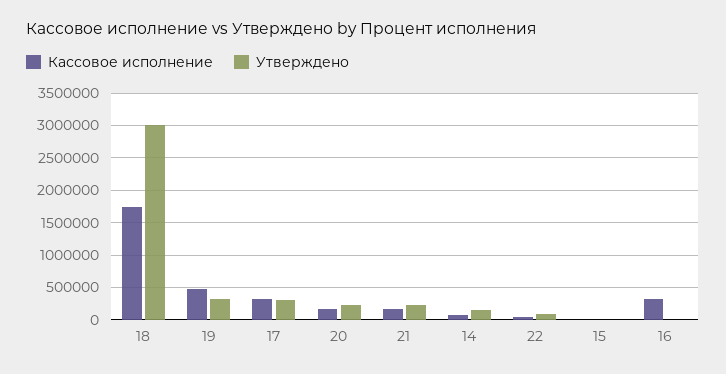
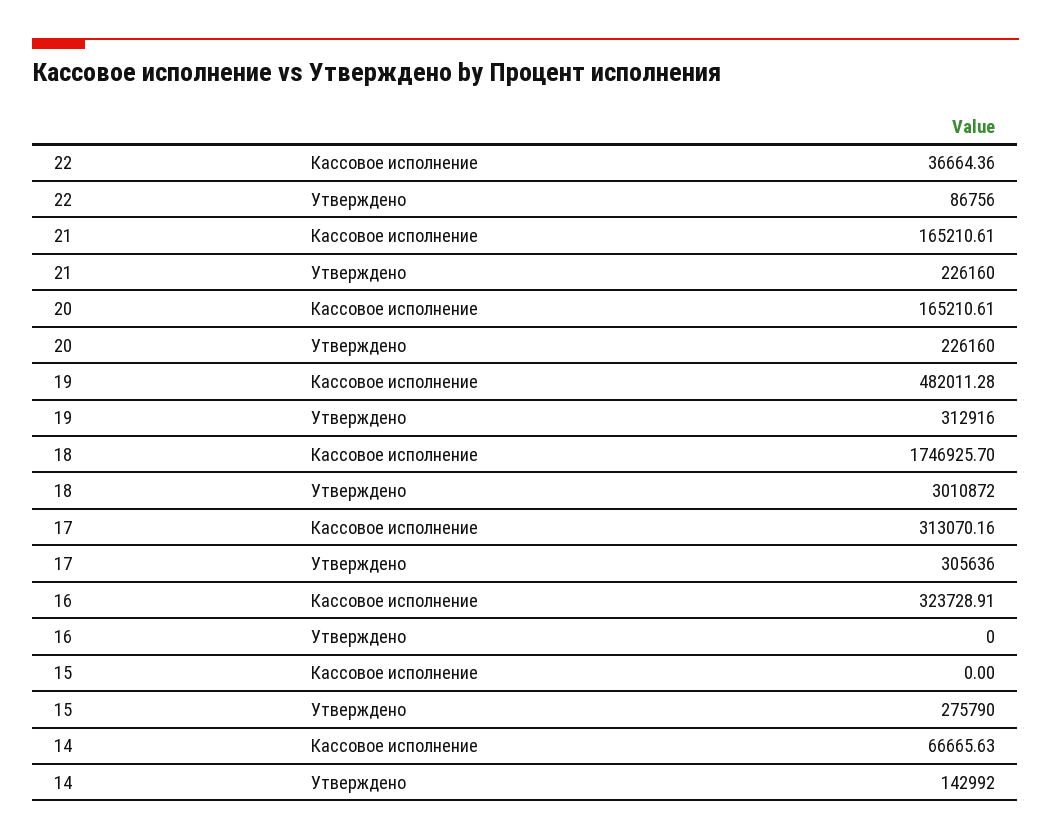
Утверждено, 15: 0 -> 275790

